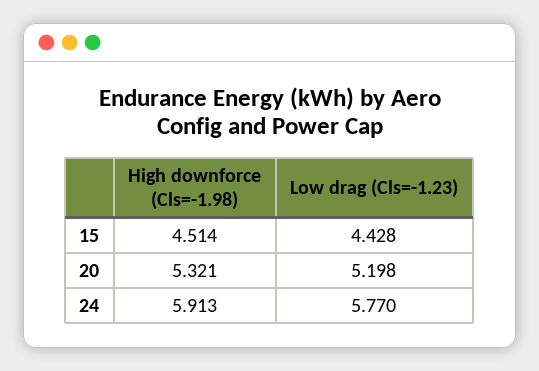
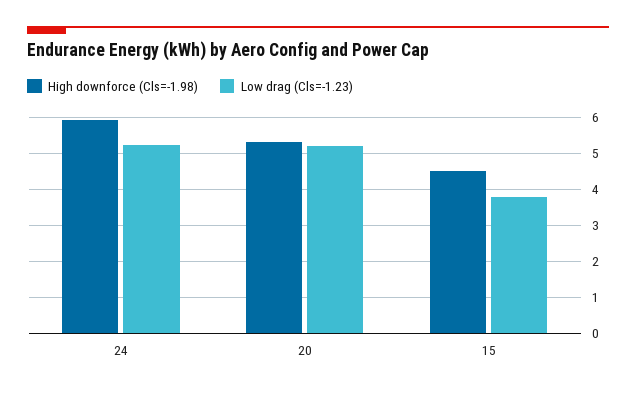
Low drag (Cls=-1.23), 15: 4.428 -> 3.8
Low drag (Cls=-1.23), 24: 5.77 -> 5.2

